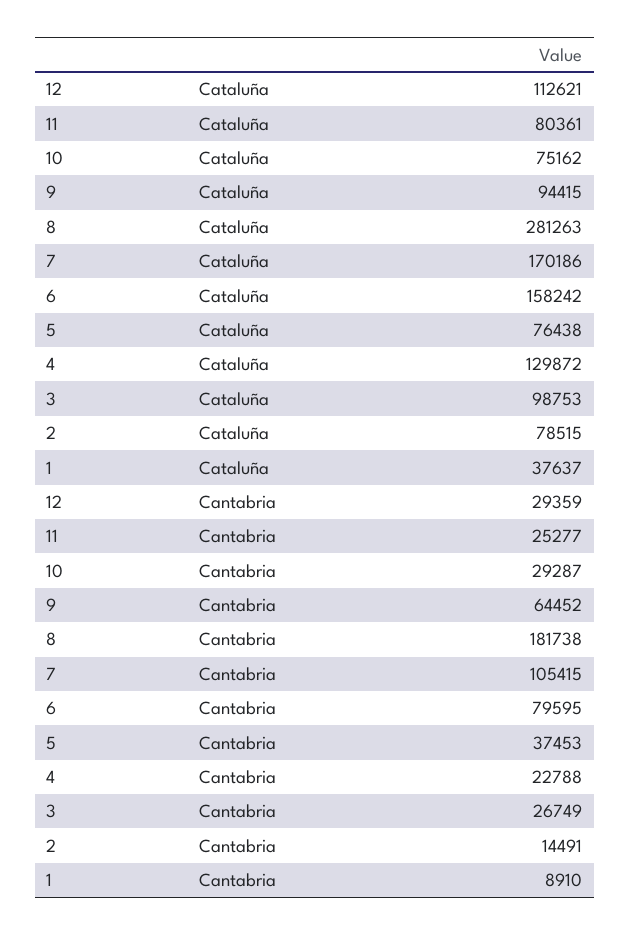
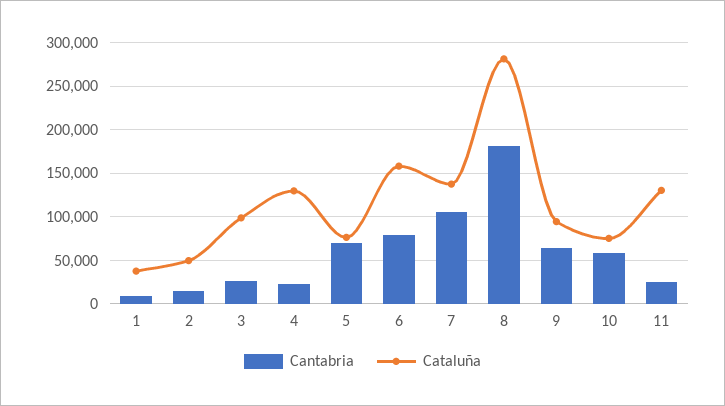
Cataluña, 12: 112621 -> none
Cataluña, 11: 80361 -> 130000
Cataluña, 7: 170186 -> 140000
Cataluña, 2: 78515 -> 50000
Cantabria, 12: 29359 -> none
Cantabria, 10: 29287 -> 60000
Cantabria, 5: 37453 -> 70000

